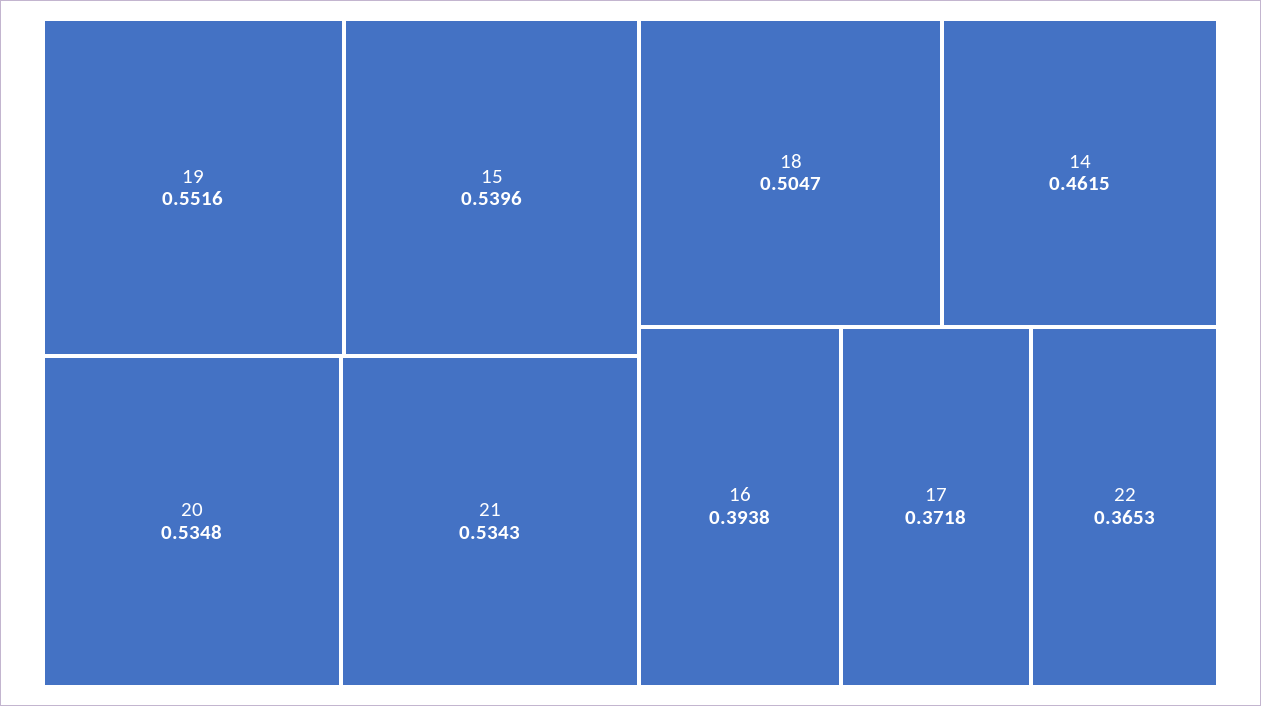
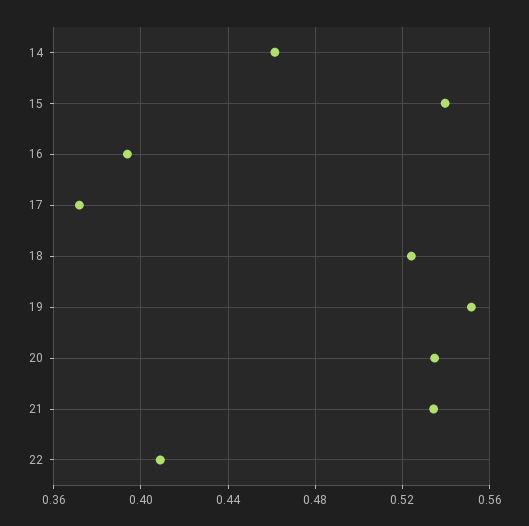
18: 0.5047 -> 0.525
22: 0.3653 -> 0.41

